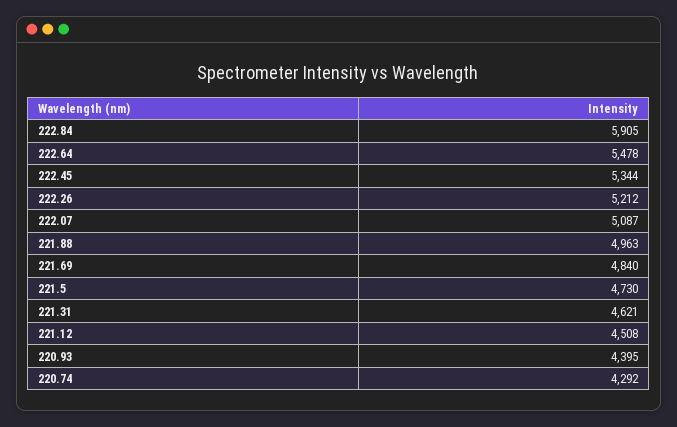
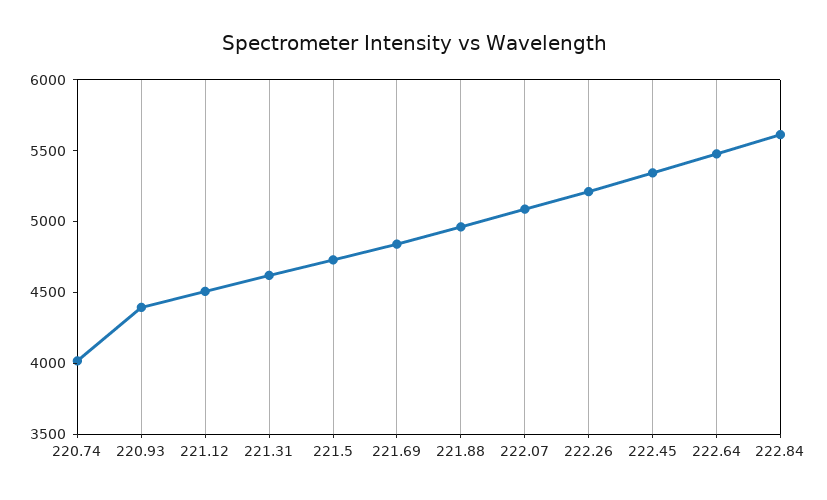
222.84: 5905 -> 5600
220.74: 4292 -> 4000

